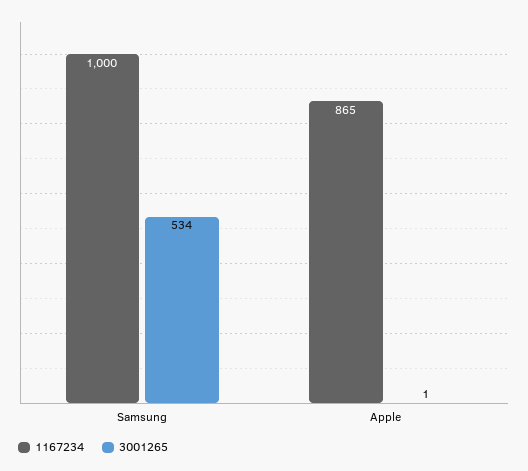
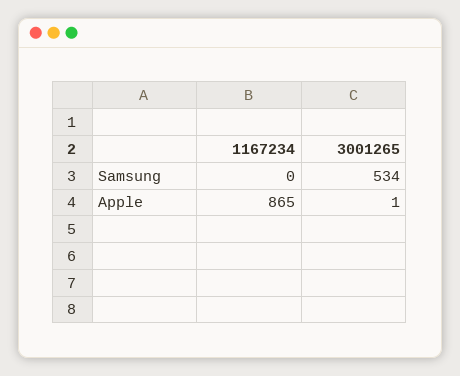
1167234, Samsung: 1000 -> 0

